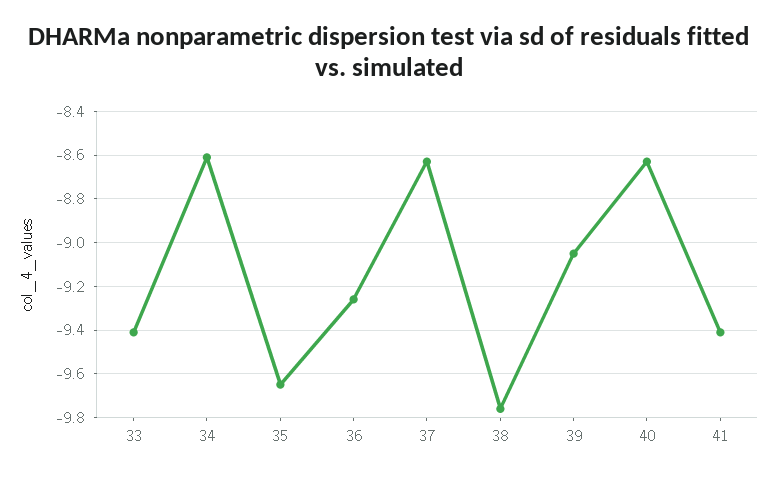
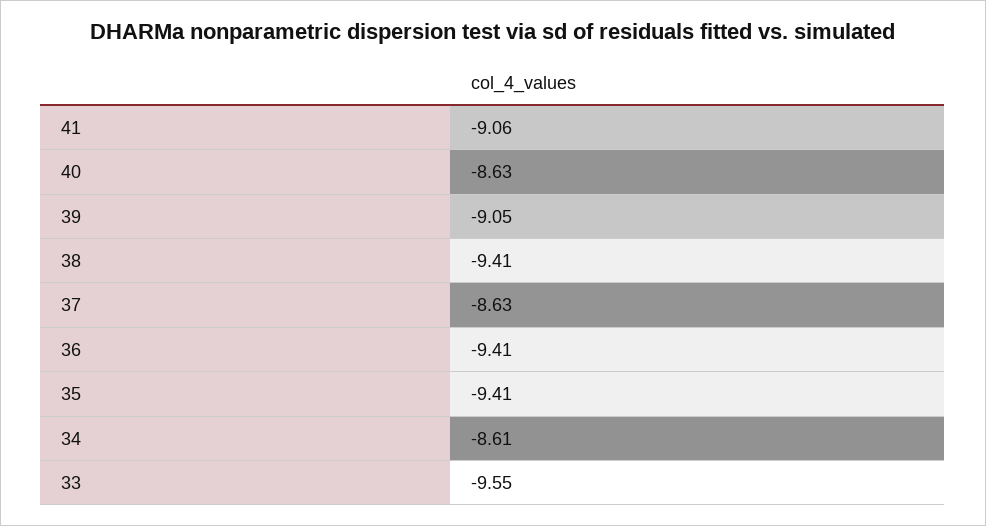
33: -9.4 -> -9.55
35: -9.65 -> -9.41
36: -9.25 -> -9.41
38: -9.75 -> -9.41
41: -9.4 -> -9.06

